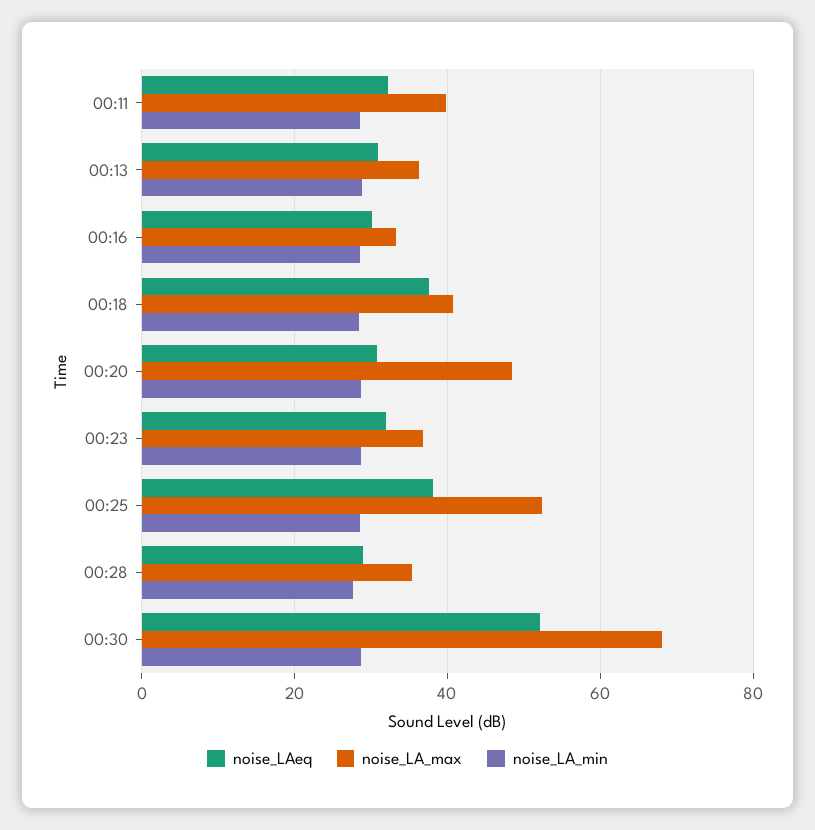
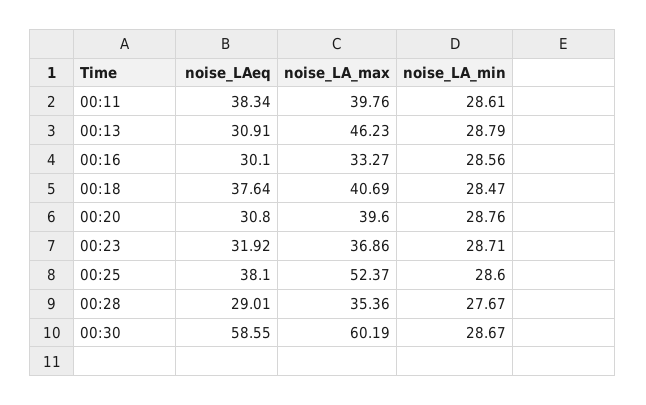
noise_LAeq, 00:11: 32 -> 38.34
noise_LA_max, 00:13: 36 -> 46.23
noise_LA_max, 00:20: 48 -> 39.6
noise_LAeq, 00:30: 52 -> 58.55
noise_LA_max, 00:30: 68 -> 60.19

